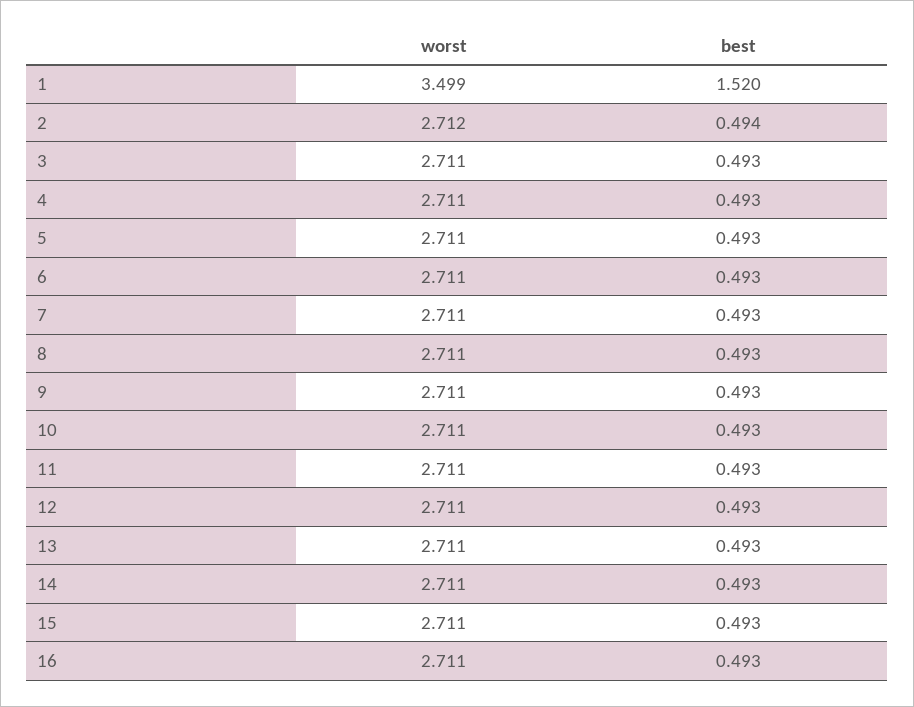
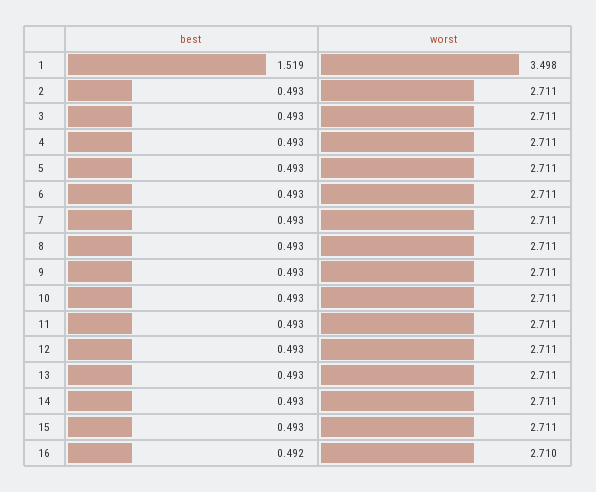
worst, 1: 3.499 -> 3.498
best, 1: 1.52 -> 1.519
worst, 2: 2.712 -> 2.711
best, 2: 0.494 -> 0.493
worst, 16: 2.711 -> 2.71
best, 16: 0.493 -> 0.492

